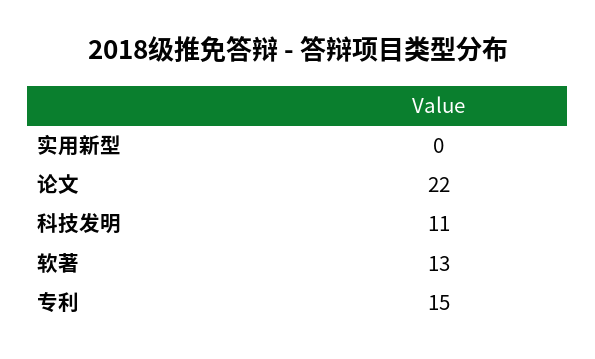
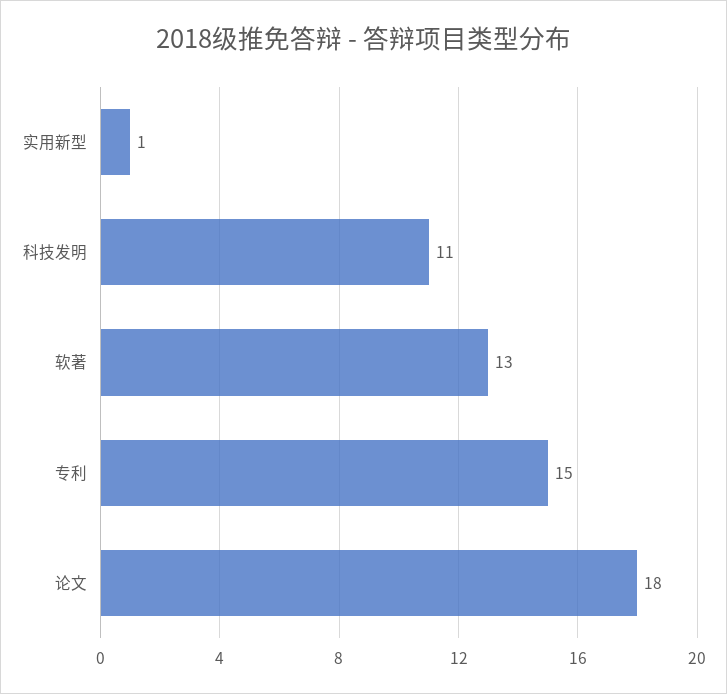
实用新型: 0 -> 1
论文: 22 -> 18

